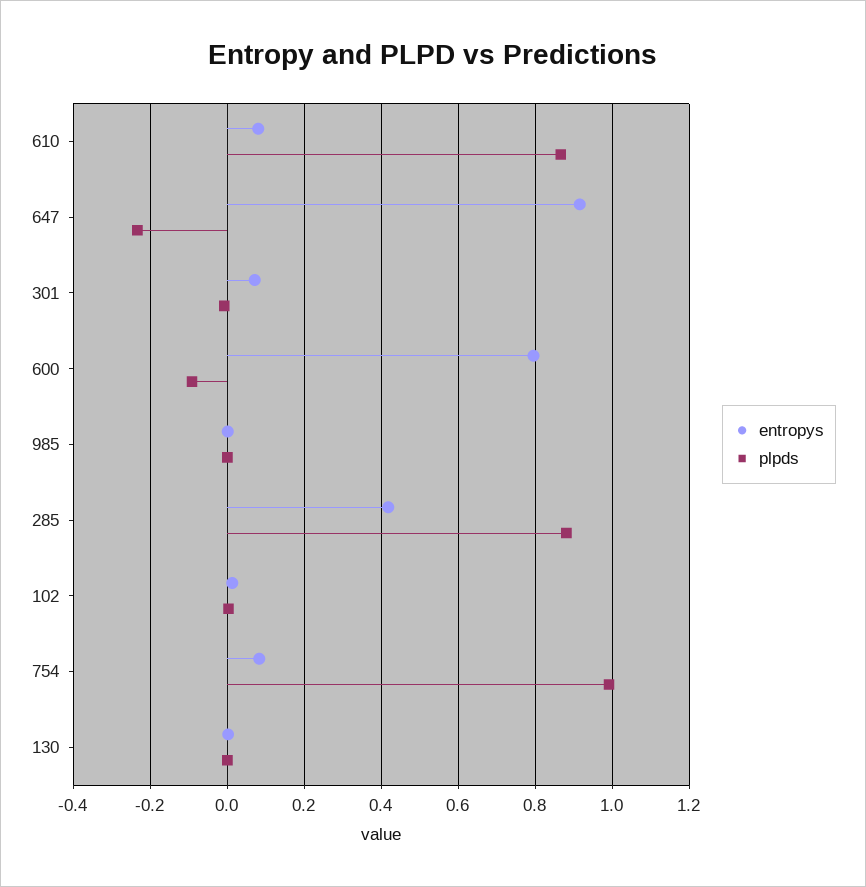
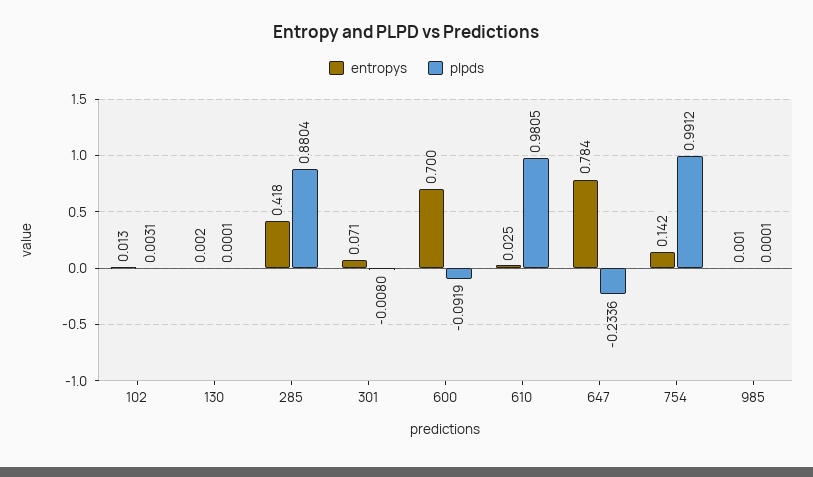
entropys, 610: 0.08 -> 0.025
plpds, 610: 0.86 -> 0.9805
entropys, 647: 0.92 -> 0.784
entropys, 600: 0.8 -> 0.7
entropys, 754: 0.08 -> 0.142

